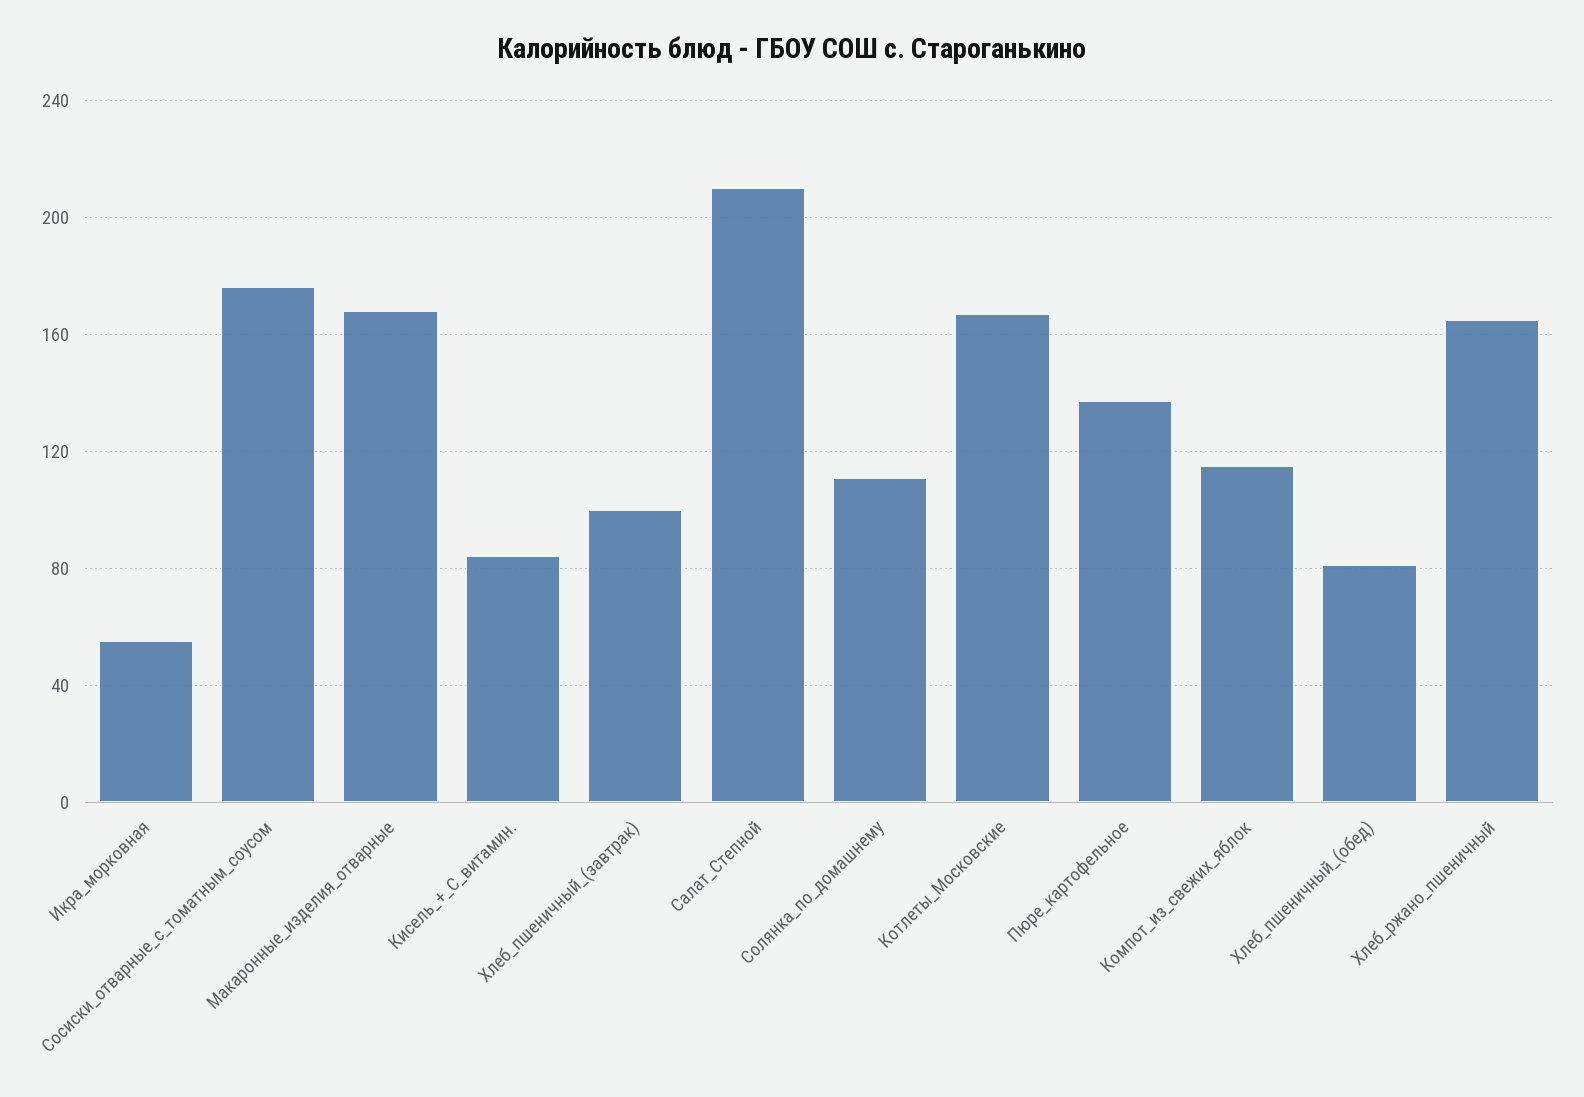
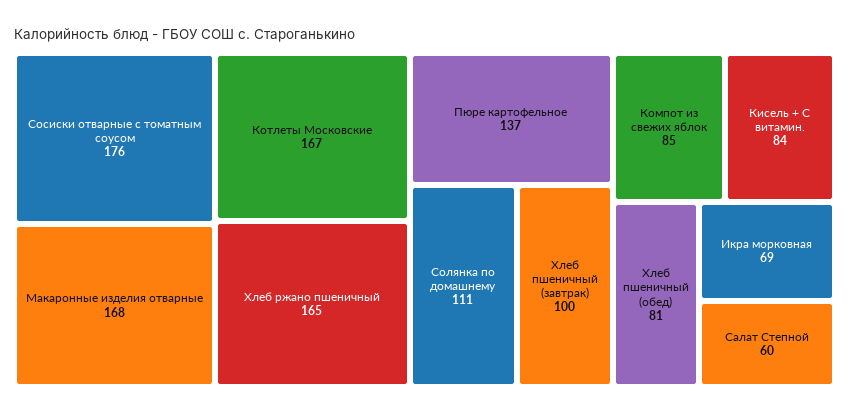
Икра_морковная: 55 -> 69
Салат_Степной: 210 -> 60
Компот_из_свежих_яблок: 115 -> 85

